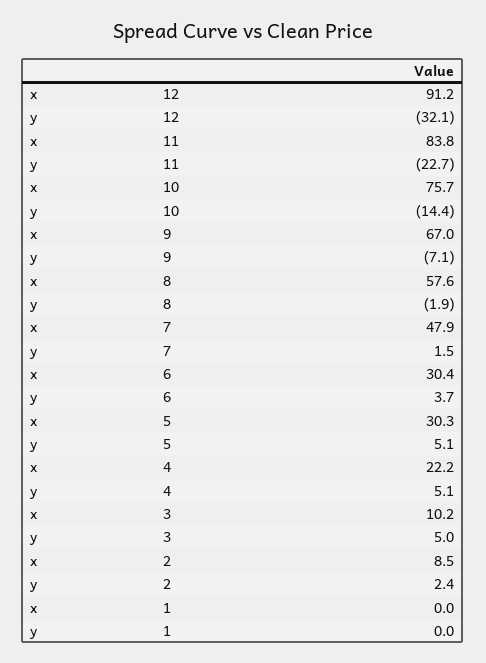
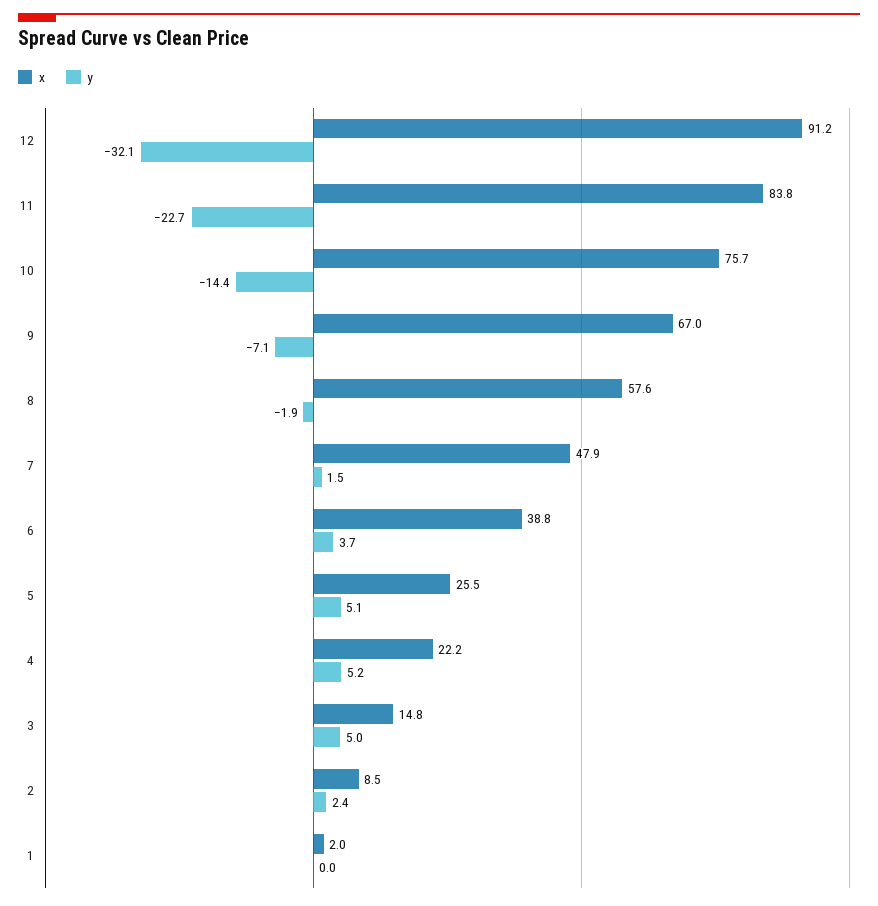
x, 6: 30.4 -> 38.8
x, 5: 30.3 -> 25.5
y, 4: 5.1 -> 5.2
x, 3: 10.2 -> 14.8
x, 1: 0 -> 2

